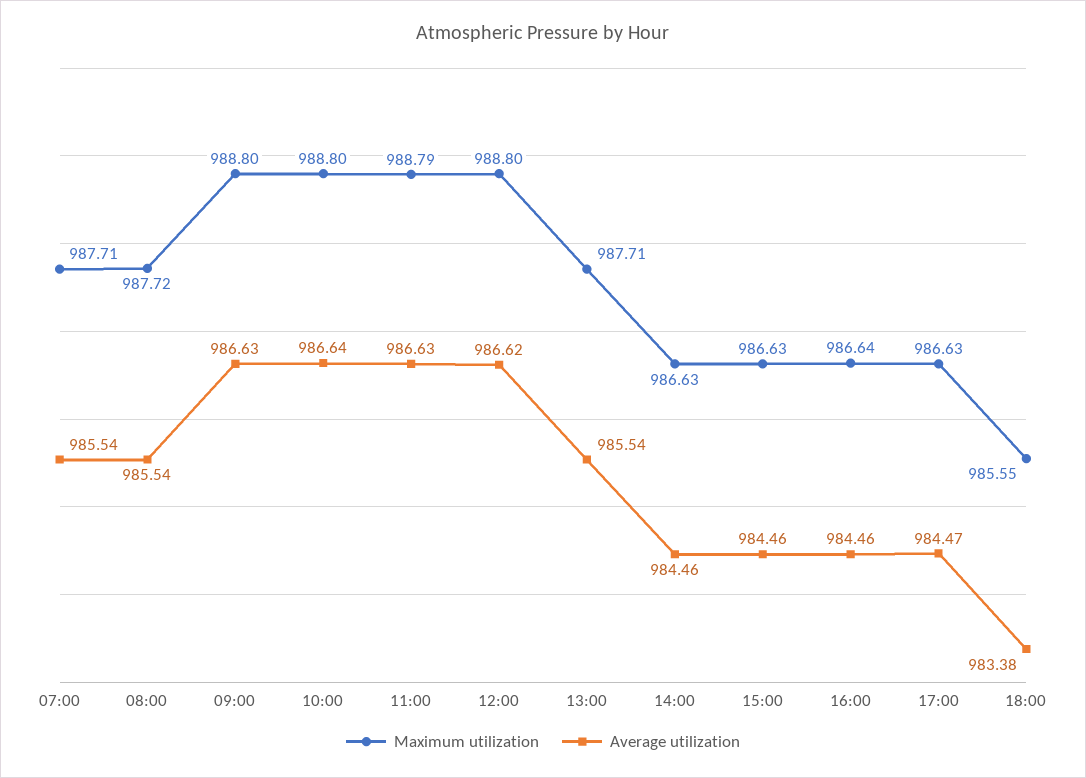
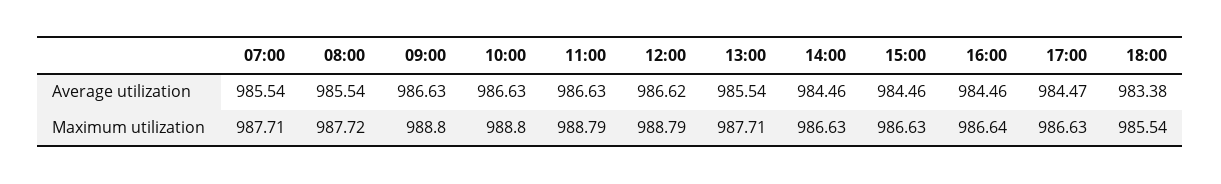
Average utilization, 10:00: 986.64 -> 986.63
Maximum utilization, 12:00: 988.8 -> 988.79
Maximum utilization, 18:00: 985.55 -> 985.54

